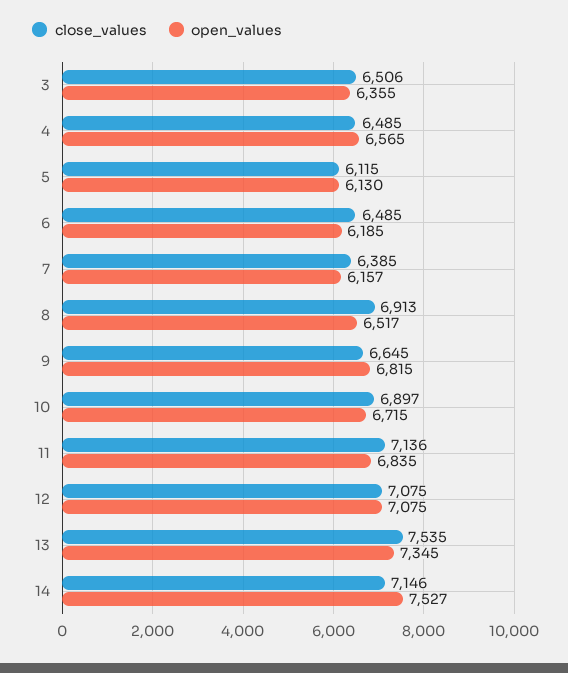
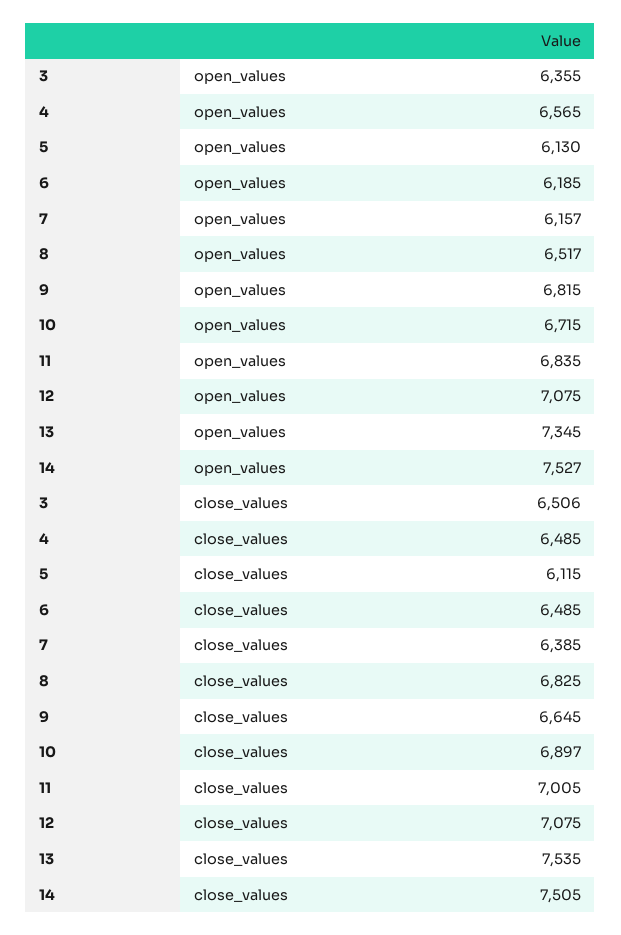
close_values, 8: 6913 -> 6825
close_values, 11: 7136 -> 7005
close_values, 14: 7146 -> 7505

